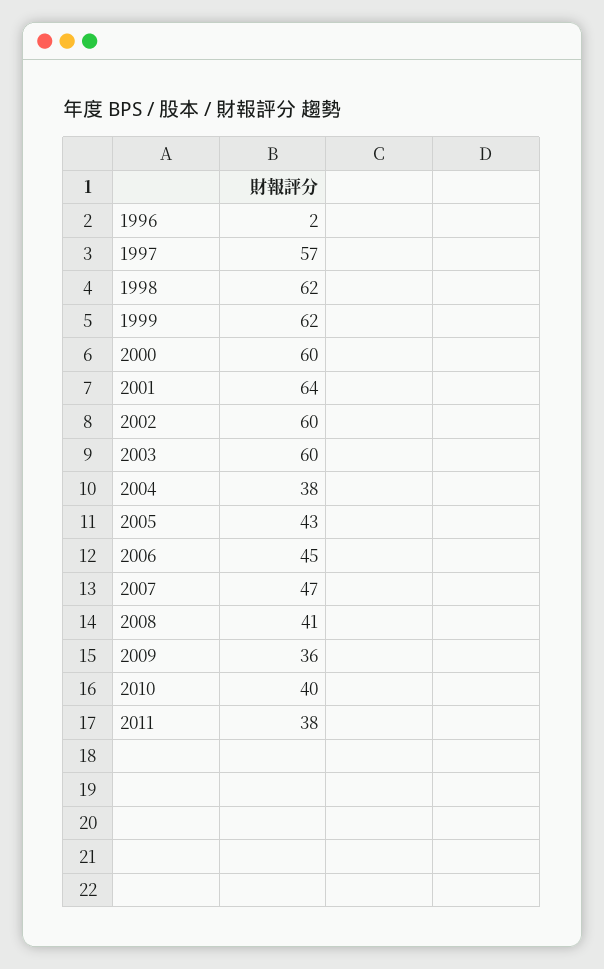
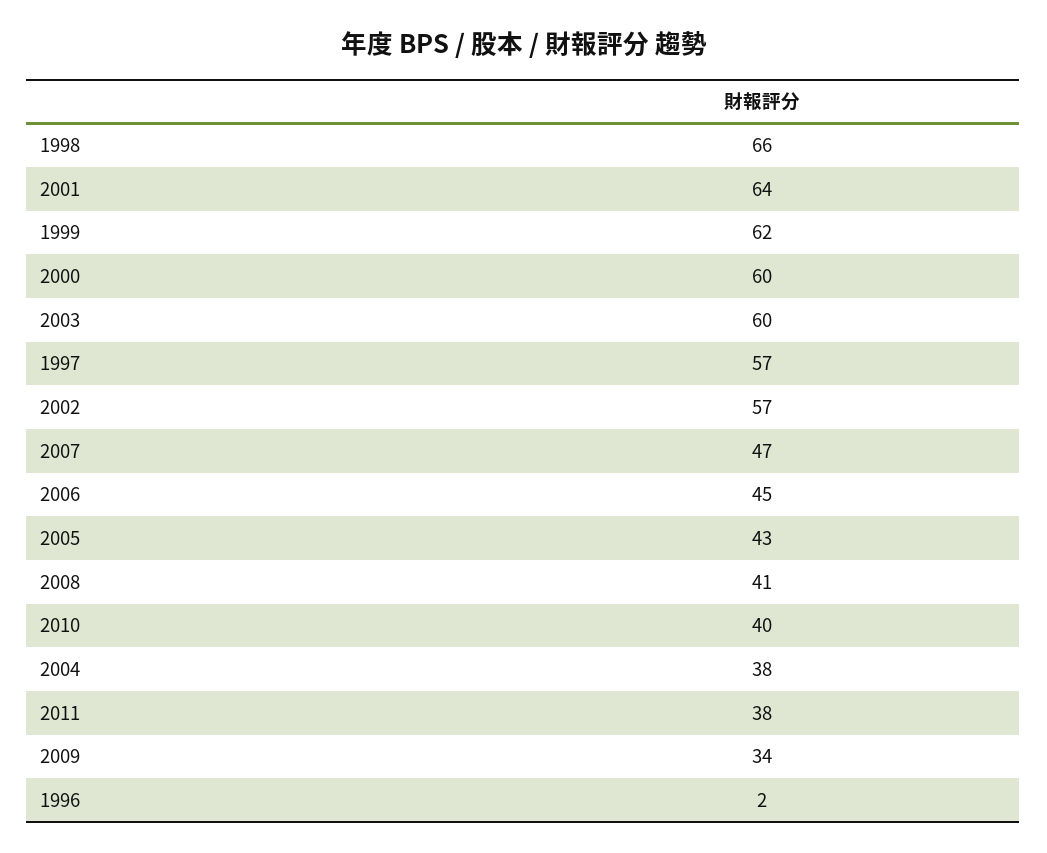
1998: 62 -> 66
2002: 60 -> 57
2009: 36 -> 34

